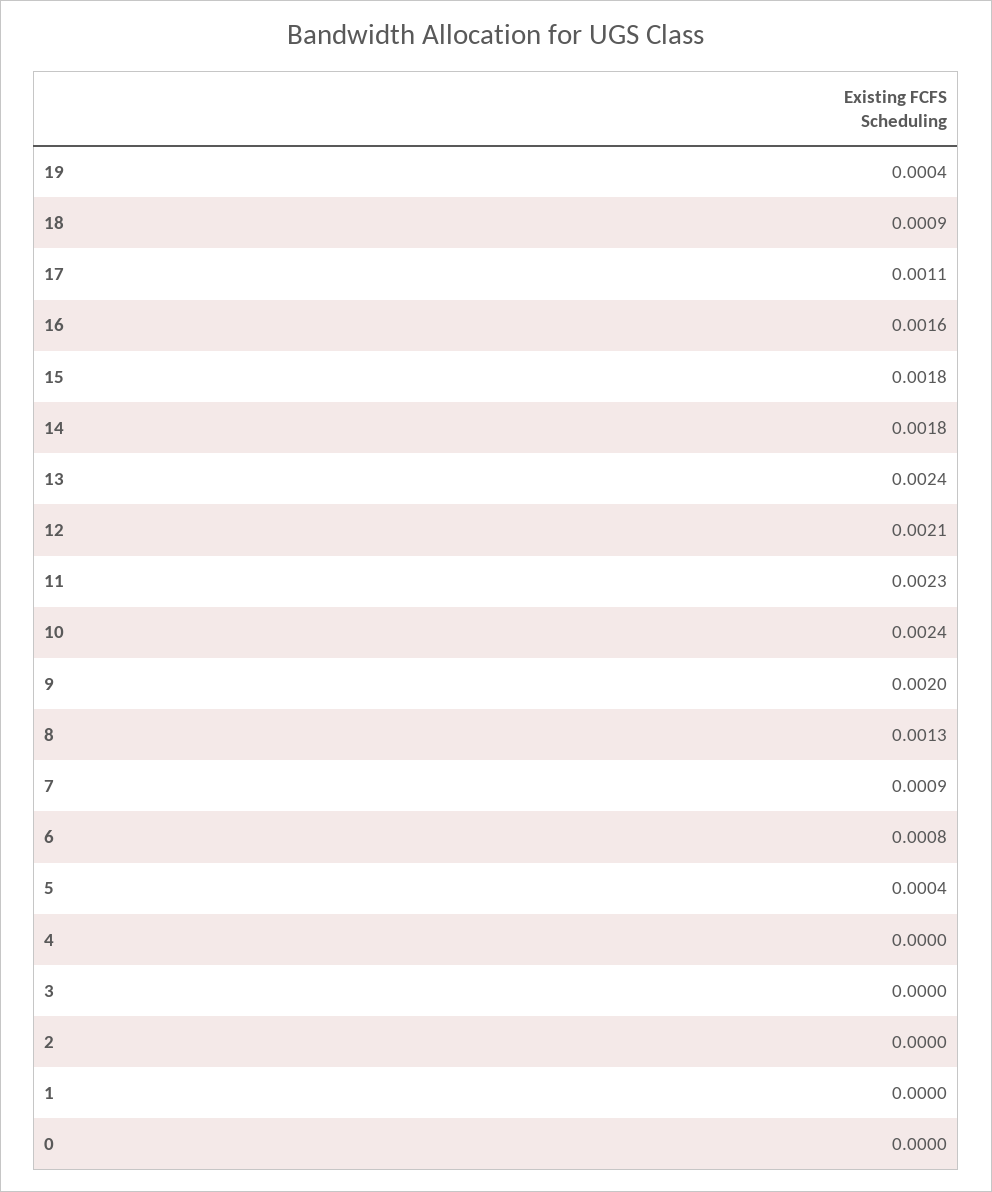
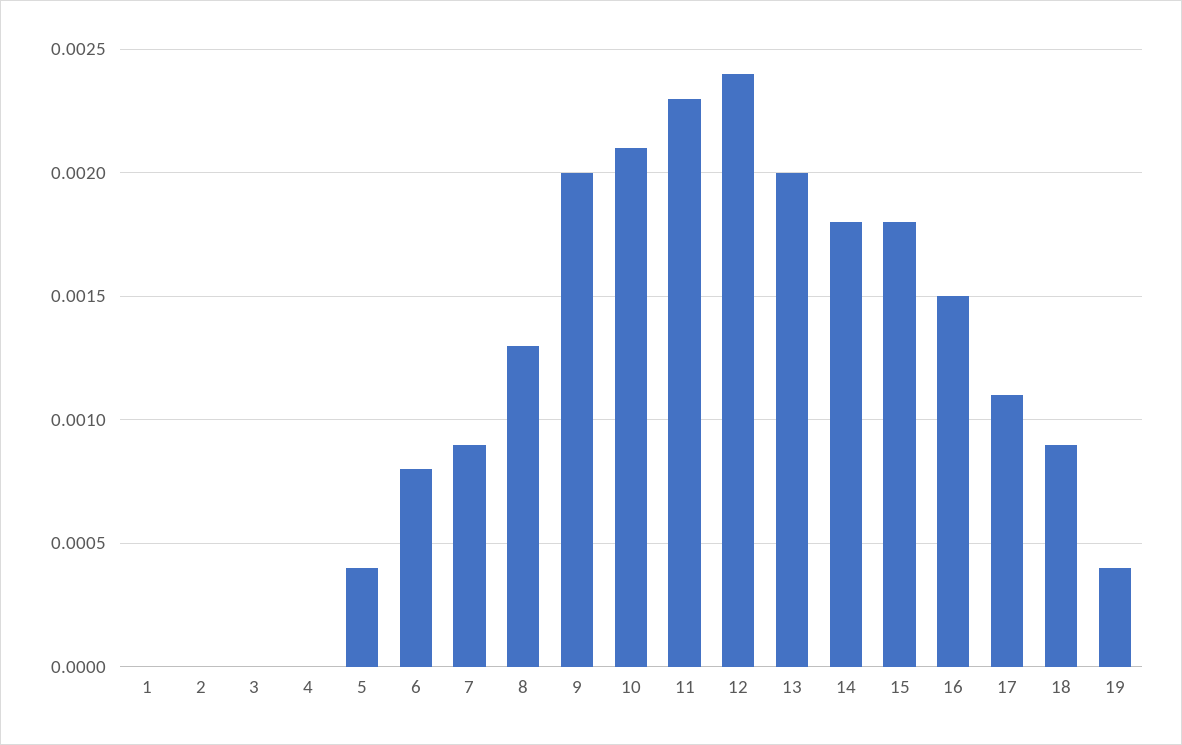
16: 0.0016 -> 0.0015
13: 0.0024 -> 0.002
12: 0.0021 -> 0.0024
10: 0.0024 -> 0.0021
0: 0 -> none

